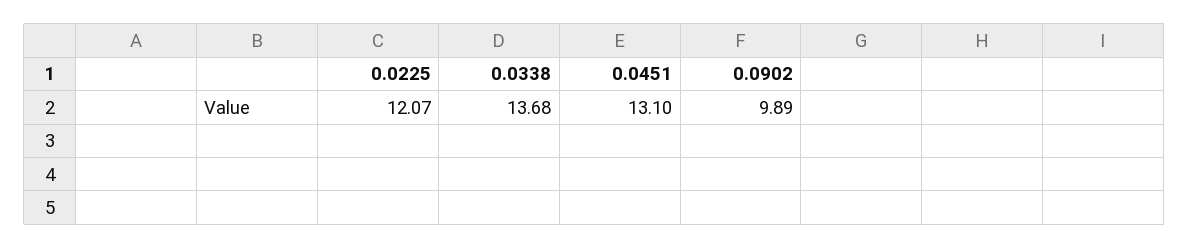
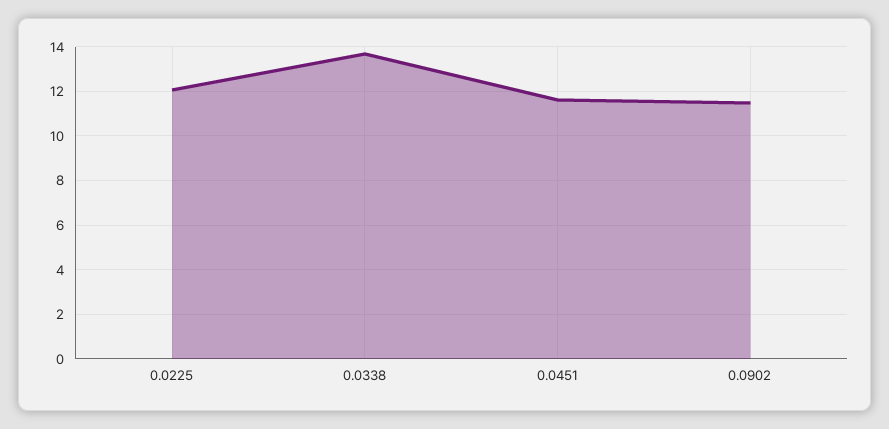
0.0451: 13.1 -> 11.5
0.0902: 9.89 -> 11.5

